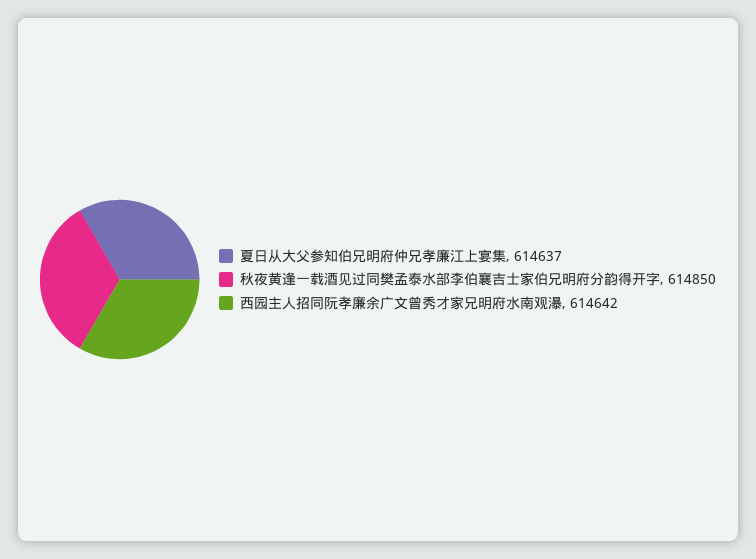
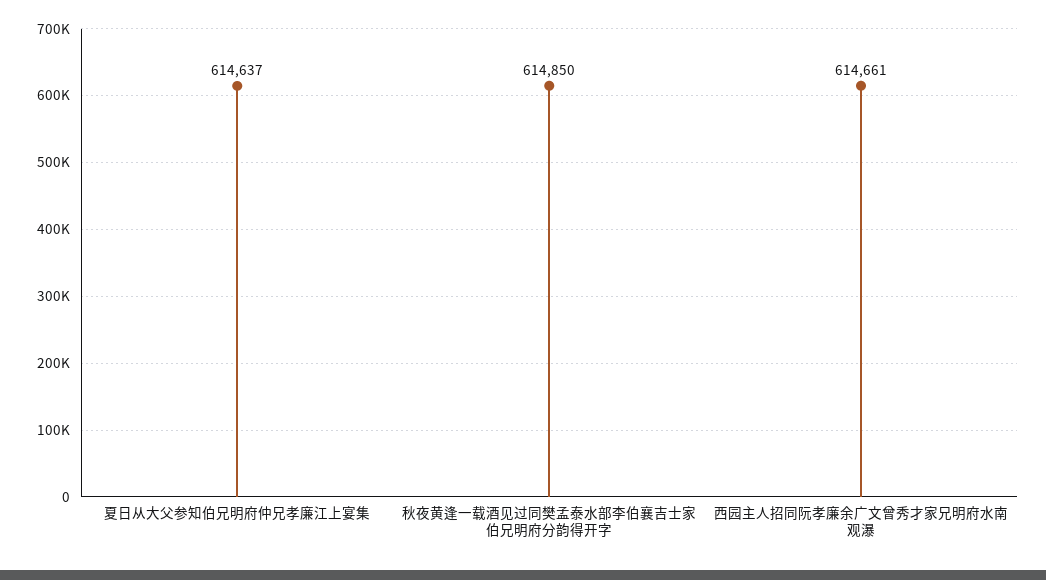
西园主人招同阮孝廉余广文曾秀才家兄明府水南观瀑: 614642 -> 614661

